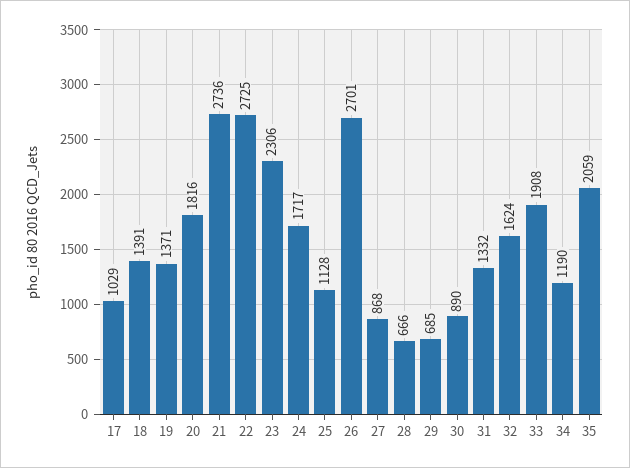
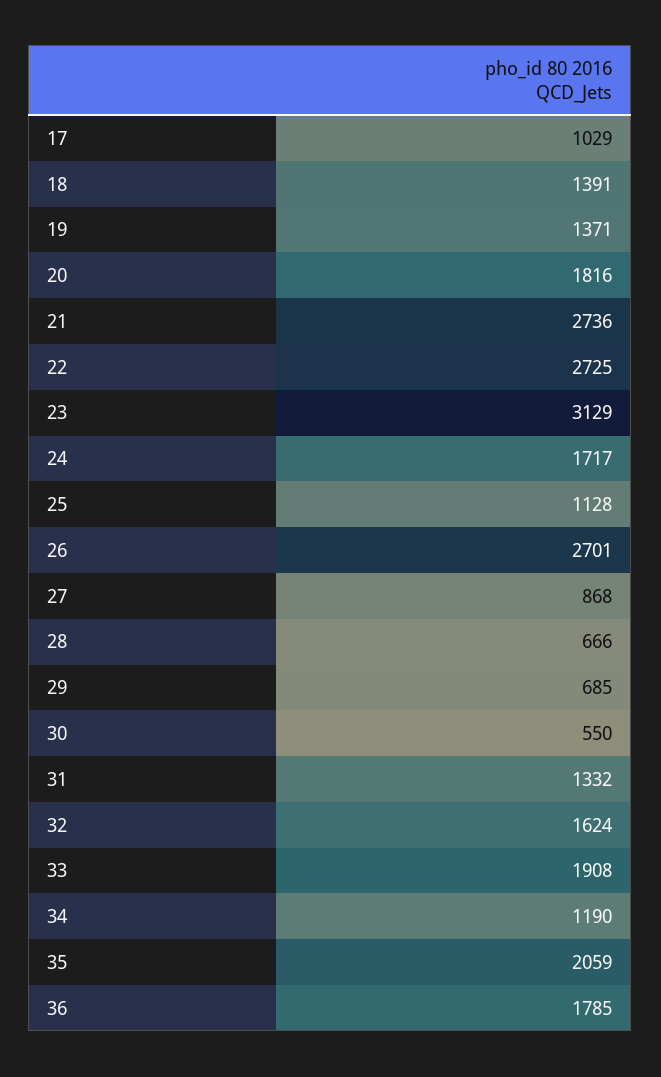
23: 2306 -> 3129
30: 890 -> 550
36: none -> 1785

